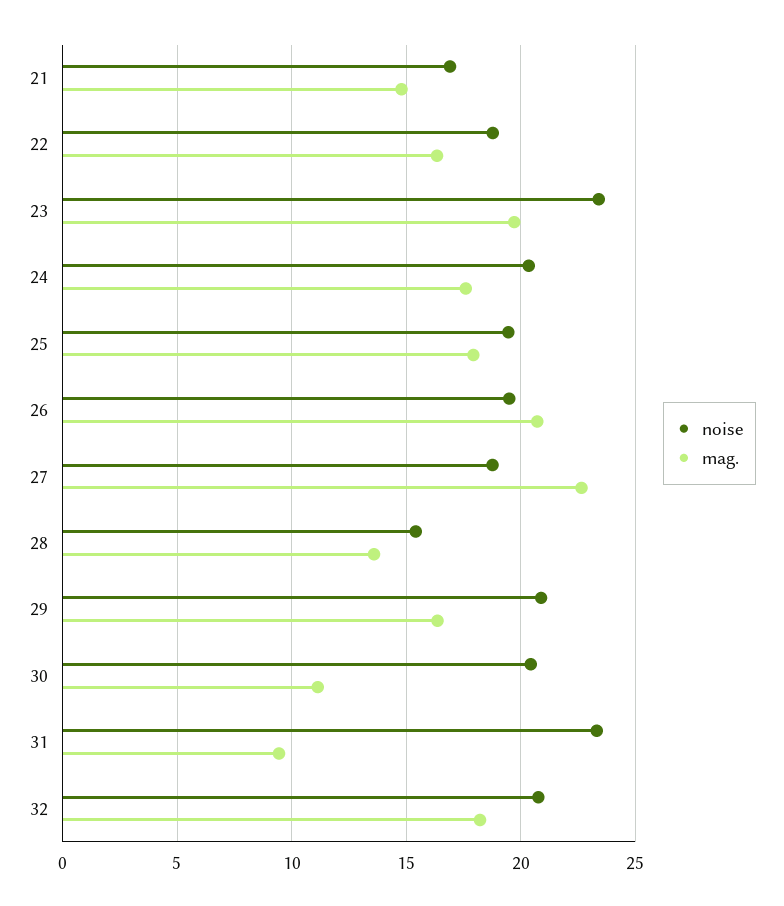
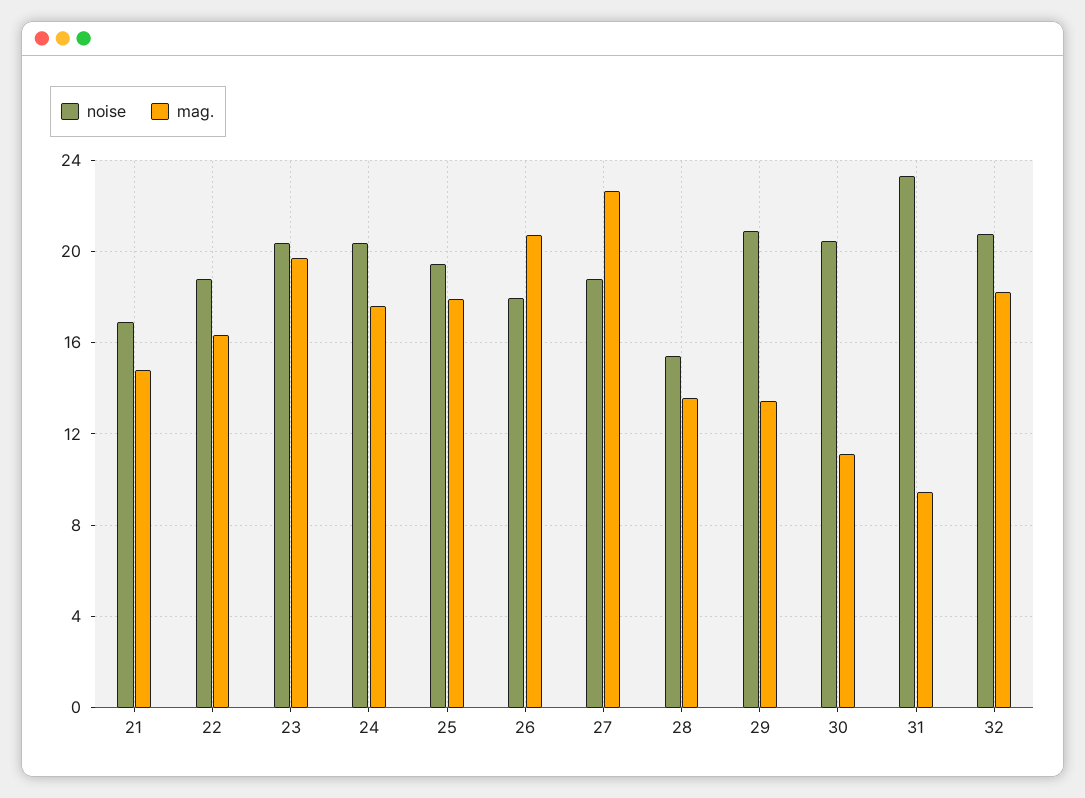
noise, 23: 23.5 -> 20.5
noise, 26: 19.5 -> 18
mag., 29: 16.5 -> 13.5

